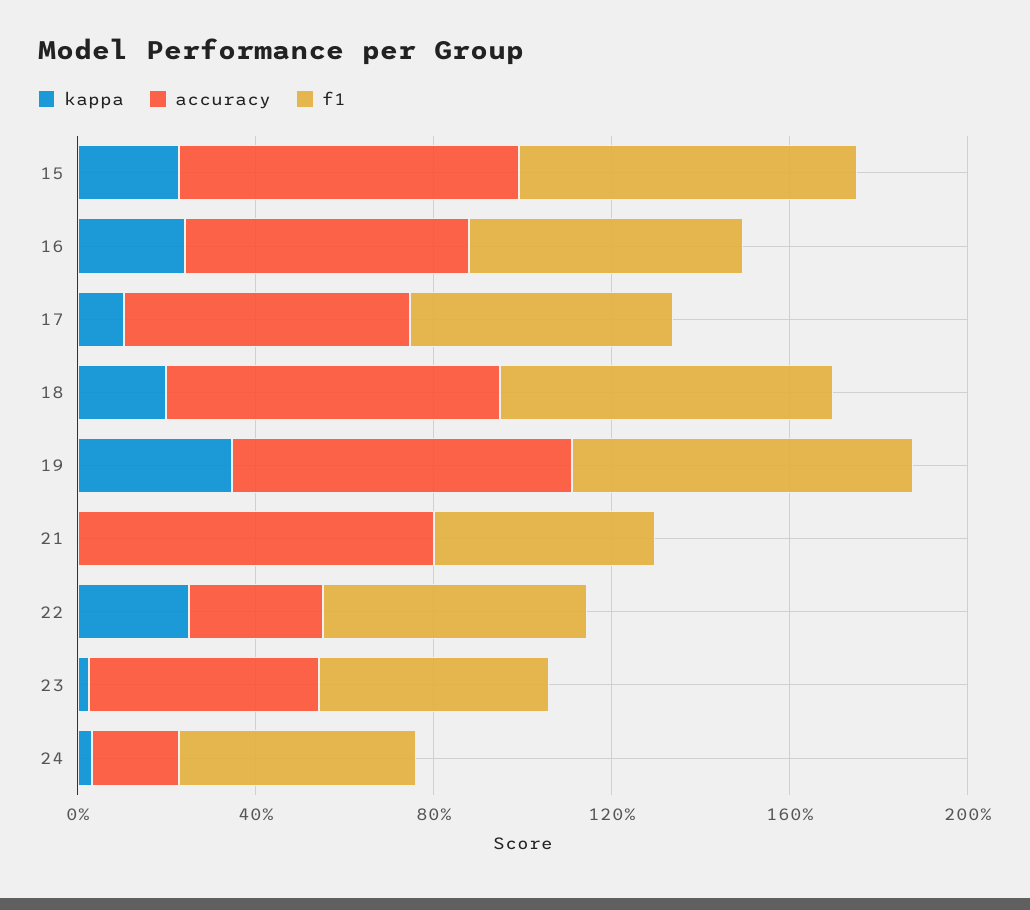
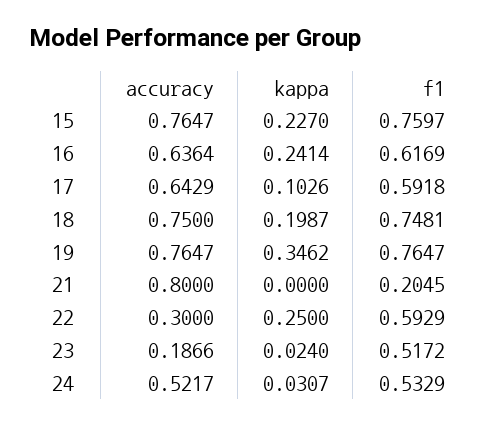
f1, 21: 0.5 -> 0.2045
accuracy, 23: 0.5 -> 0.1866
accuracy, 24: 0.2 -> 0.5217

